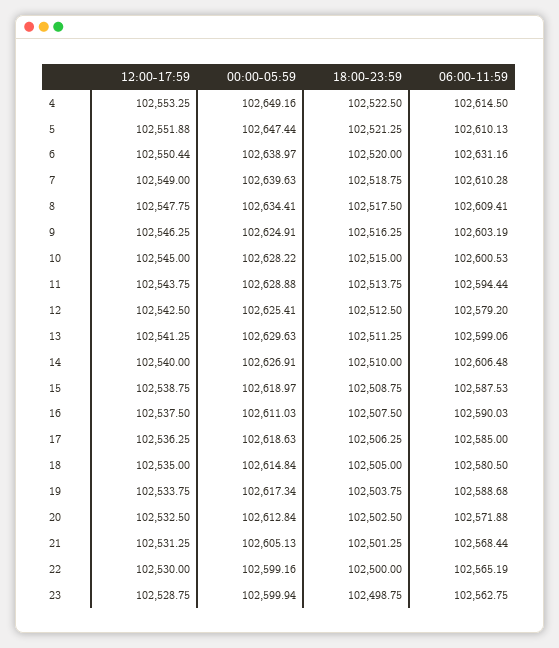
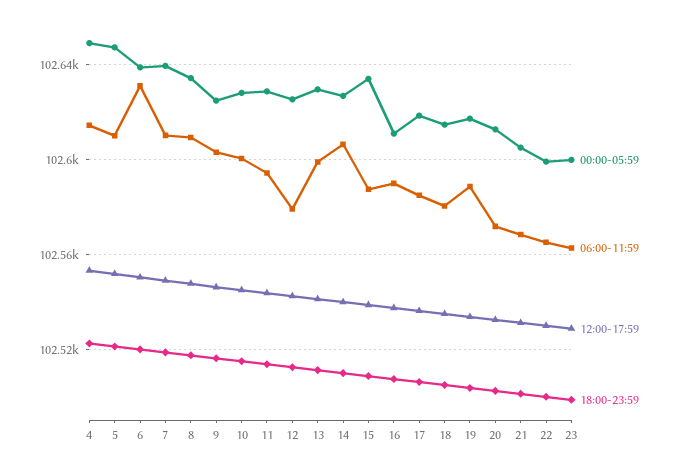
00:00-05:59, 15: 102618.97 -> 102635

